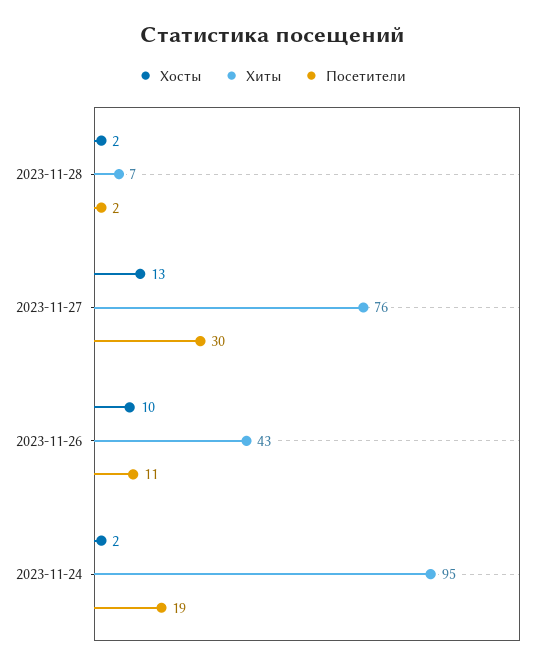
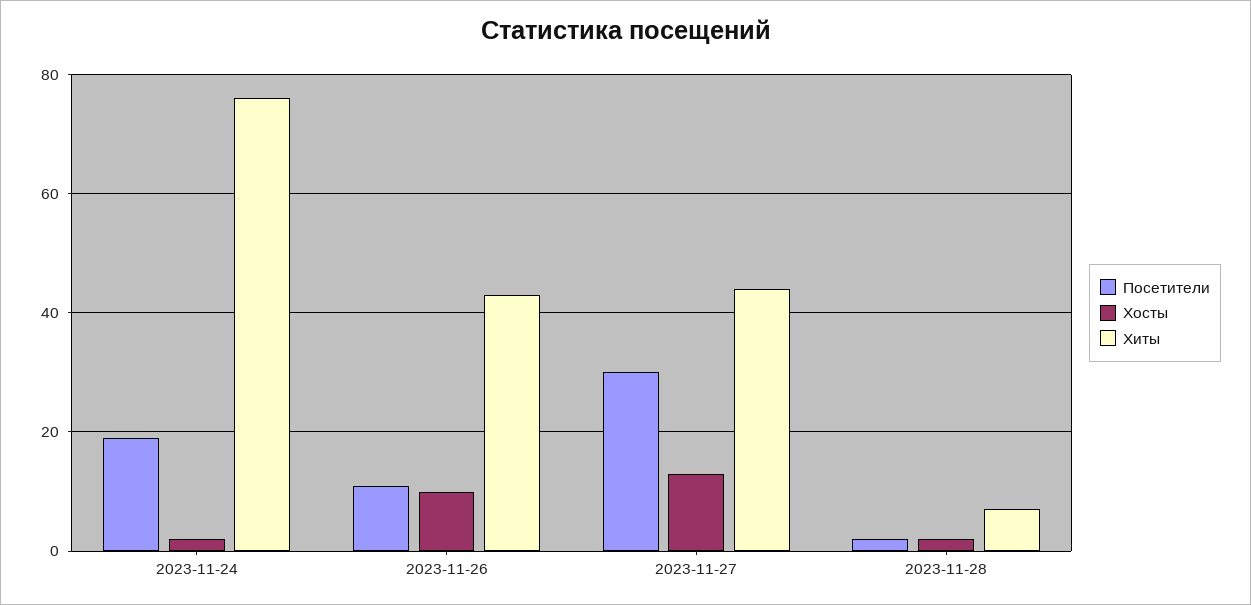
Хиты, 2023-11-27: 76 -> 45
Хиты, 2023-11-24: 95 -> 75

